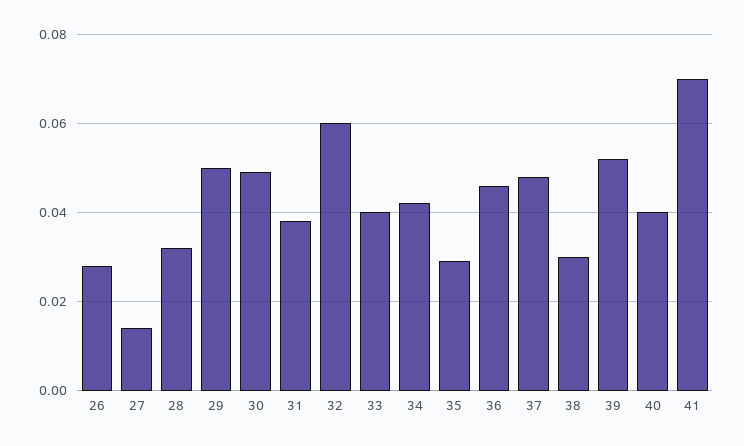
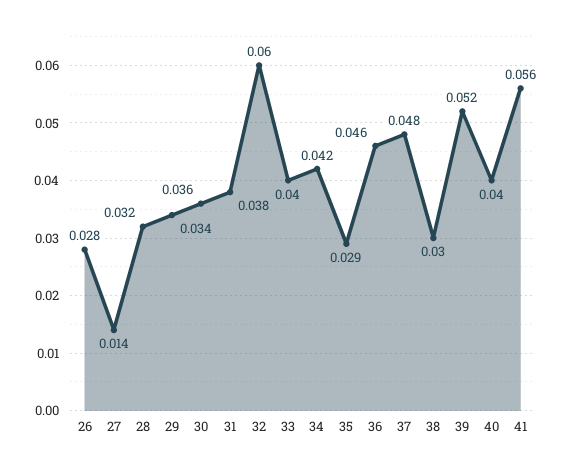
29: 0.05 -> 0.034
30: 0.05 -> 0.036
41: 0.07 -> 0.056

